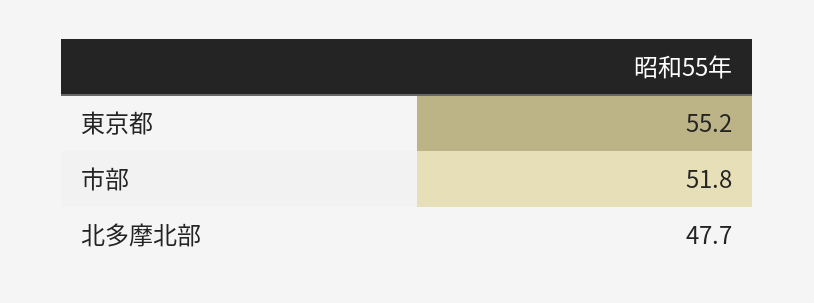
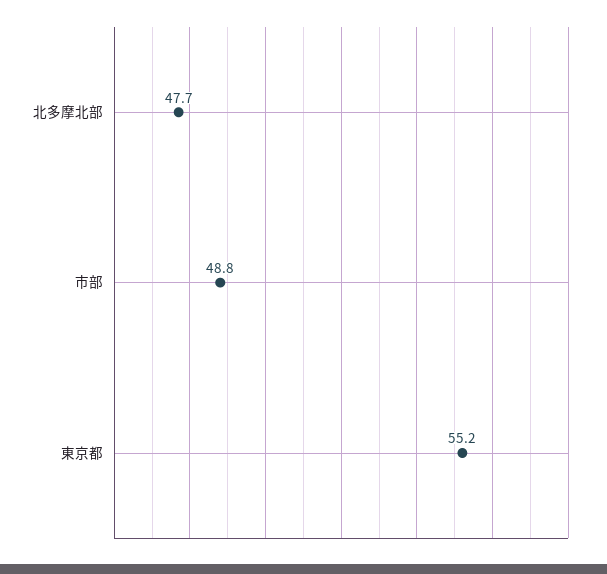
市部: 51.8 -> 48.8

